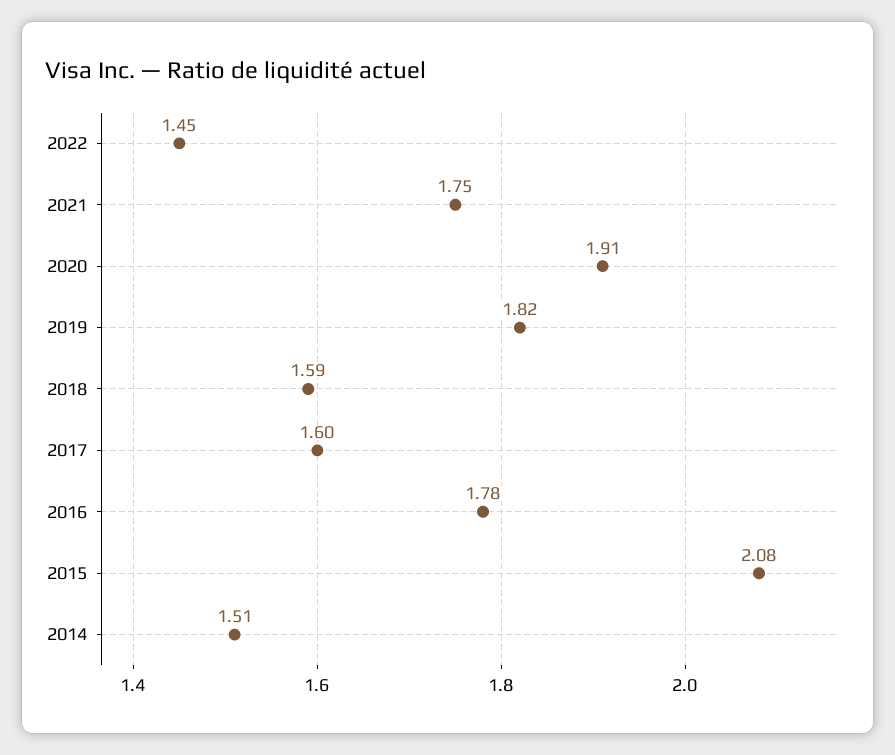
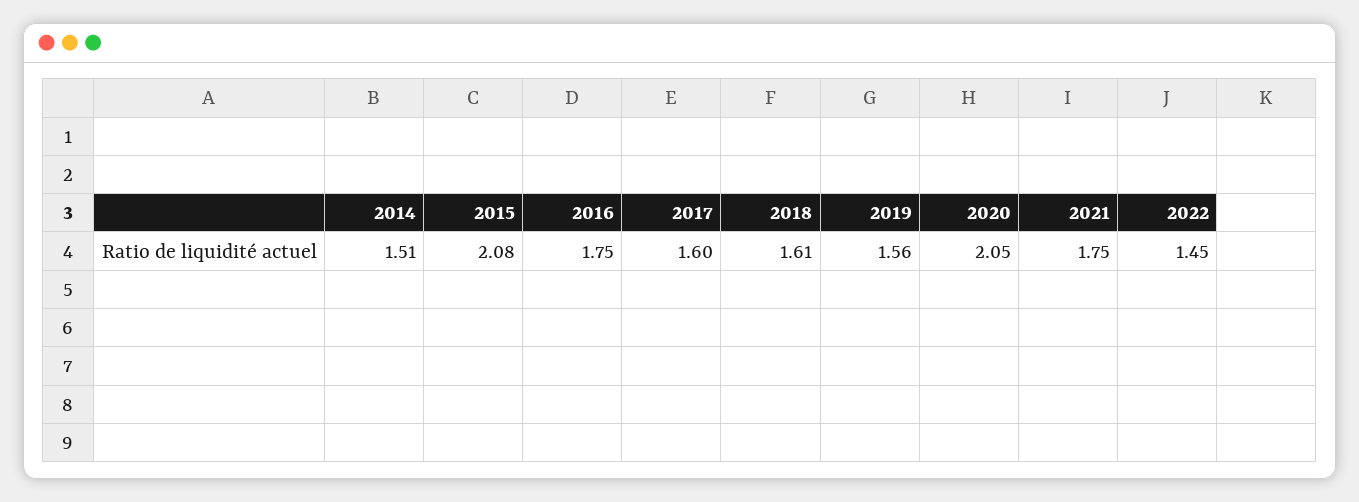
2020: 1.91 -> 2.05
2019: 1.82 -> 1.56
2018: 1.59 -> 1.61
2016: 1.78 -> 1.75

